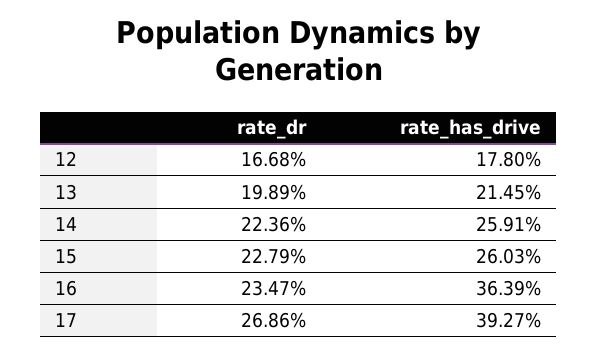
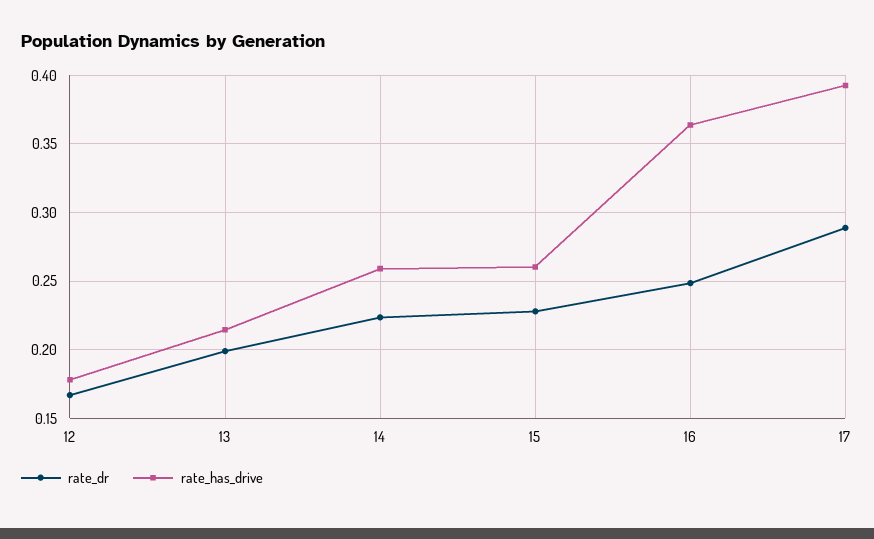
rate_dr, 16: 0.2347 -> 0.25
rate_dr, 17: 0.2686 -> 0.29

